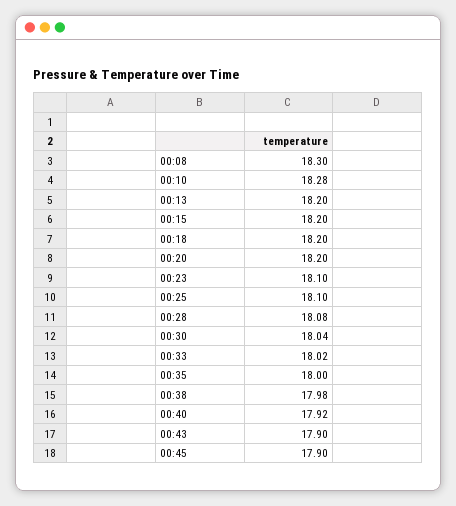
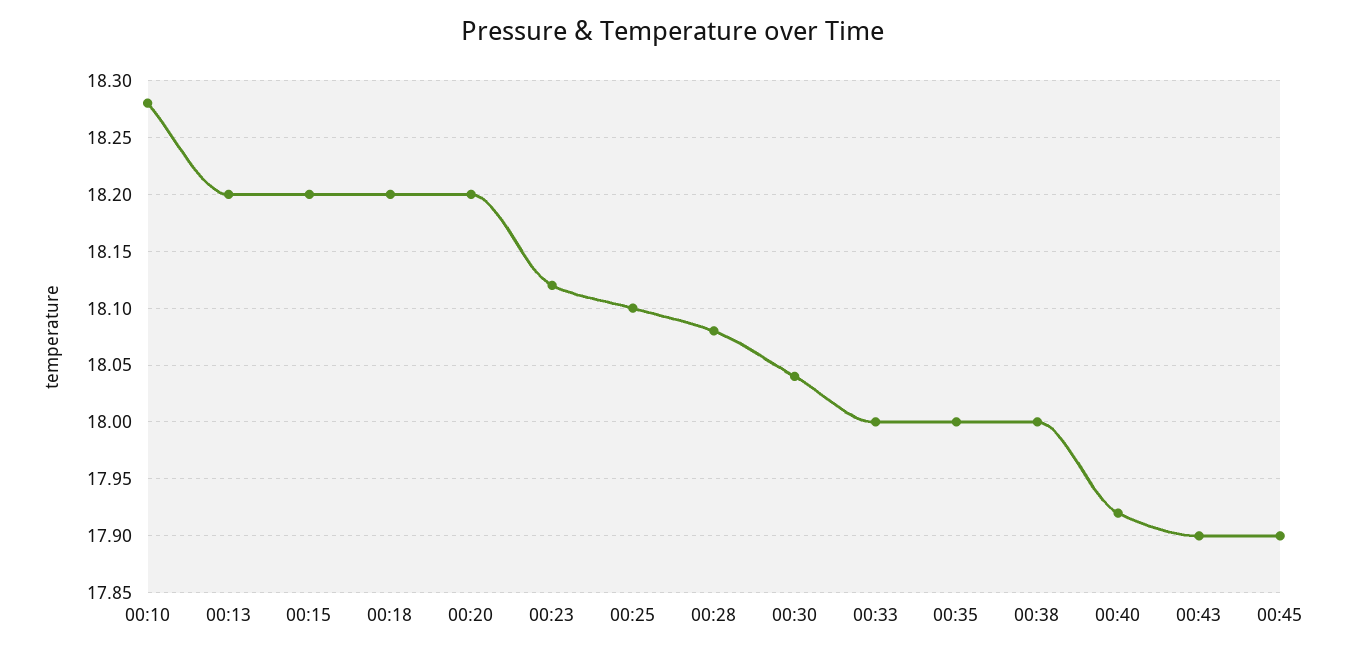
00:08: 18.3 -> none
00:23: 18.1 -> 18.12
00:33: 18.02 -> 18
00:38: 17.98 -> 18

